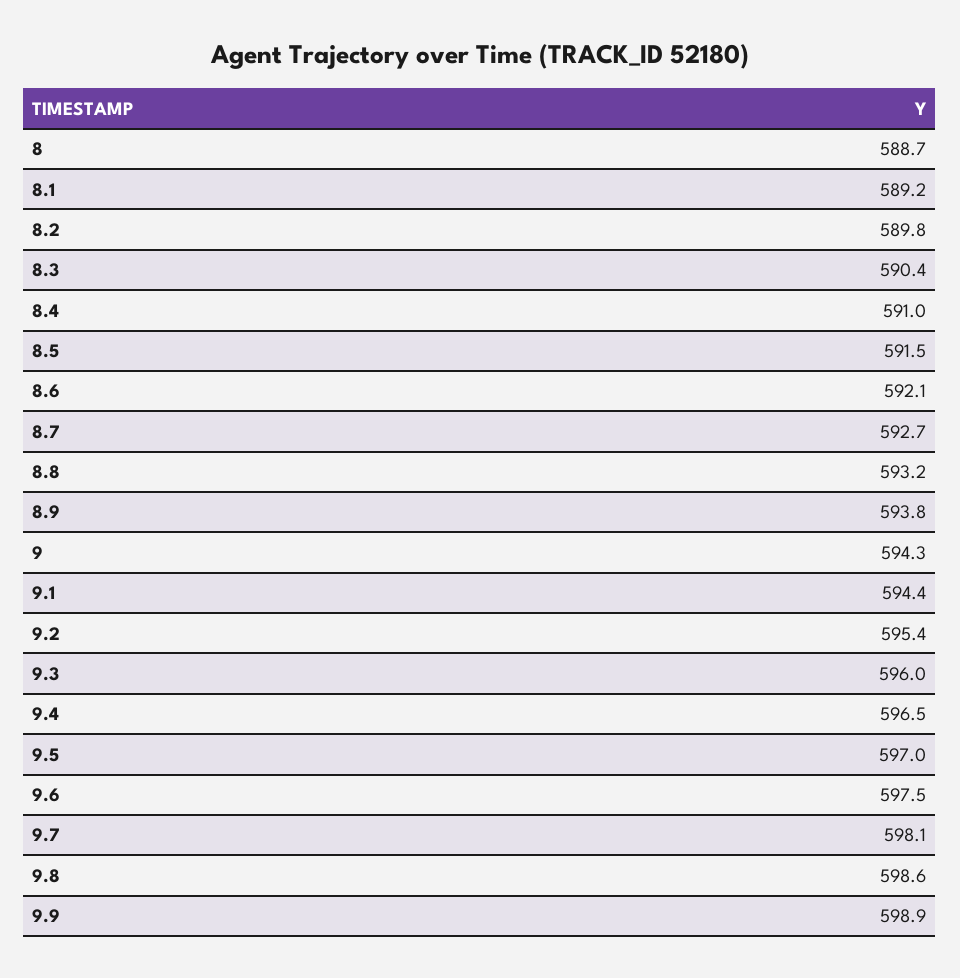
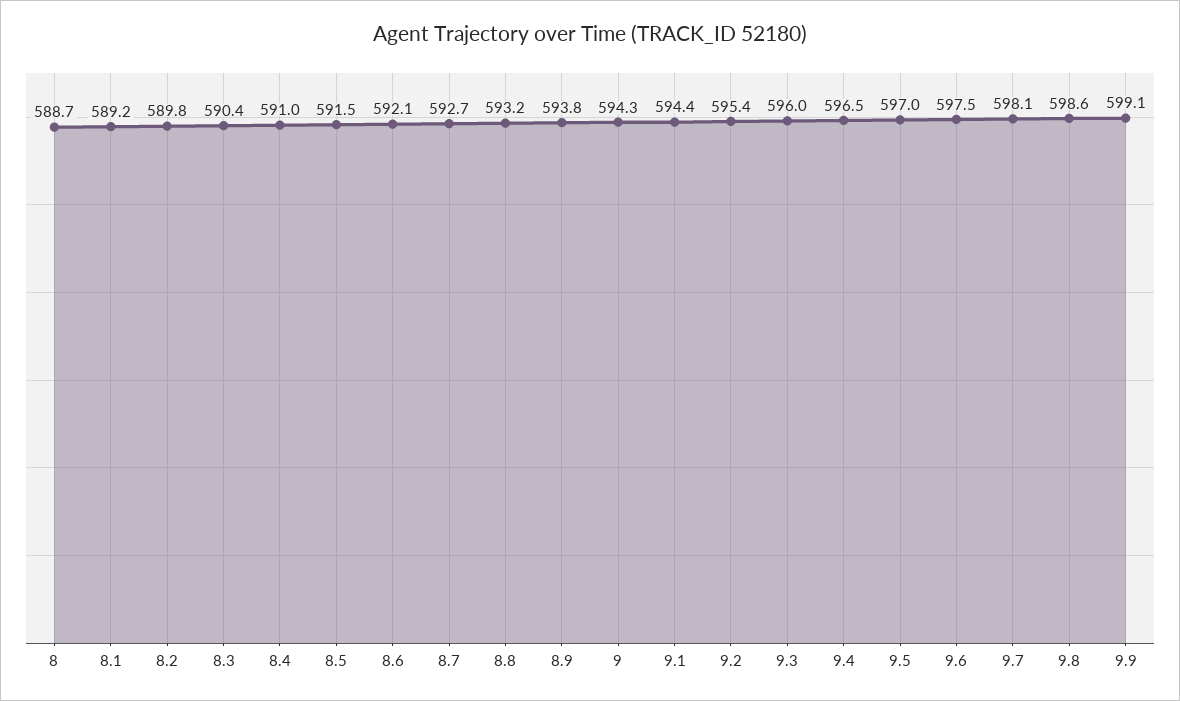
9.9: 598.9 -> 599.1

